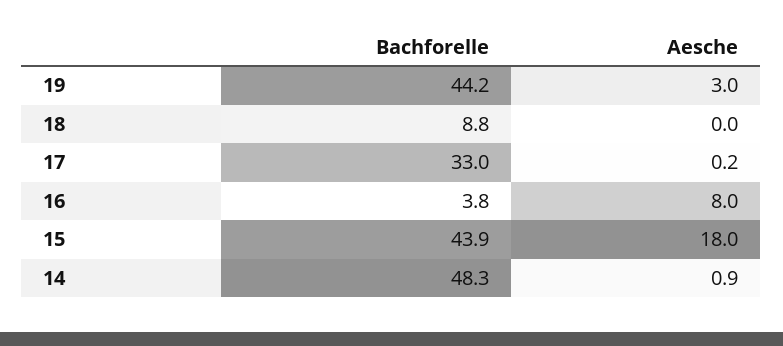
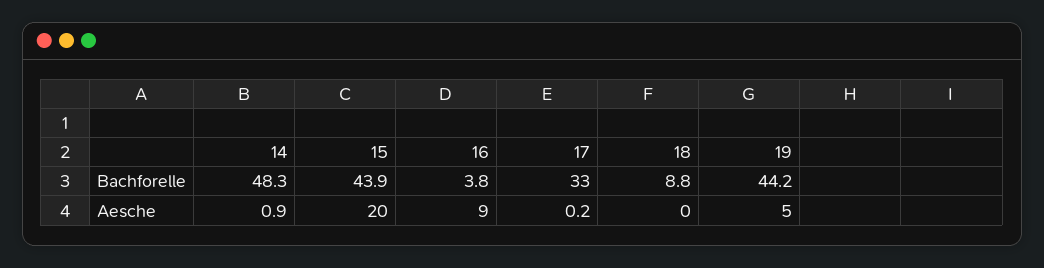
Aesche, 19: 3 -> 5
Aesche, 16: 8 -> 9
Aesche, 15: 18 -> 20

